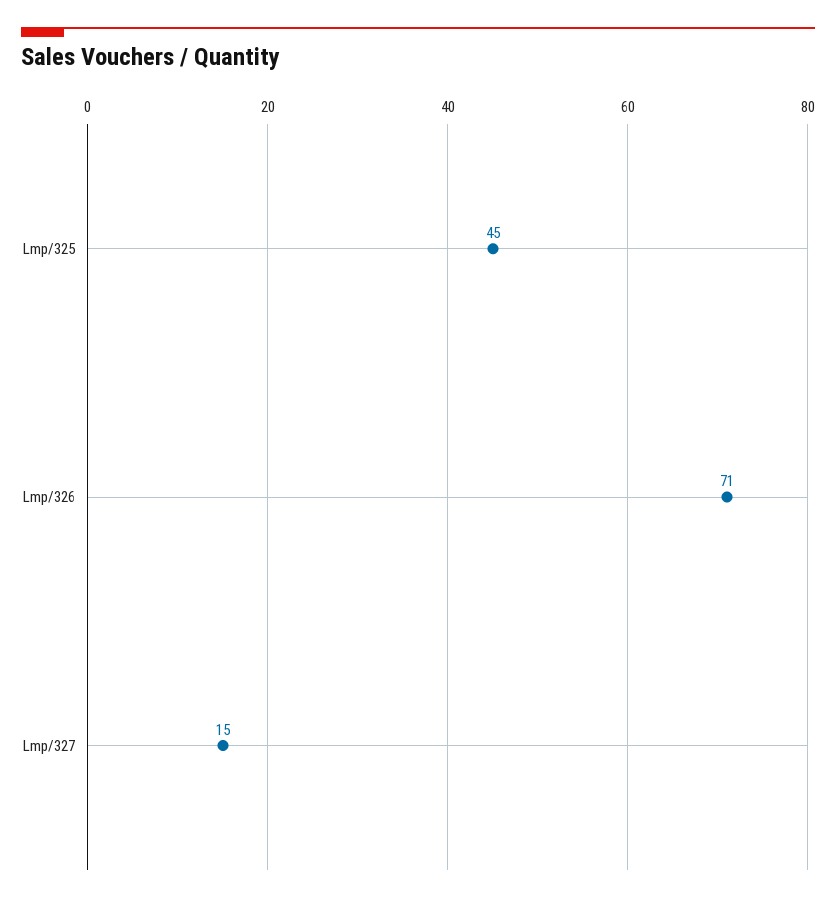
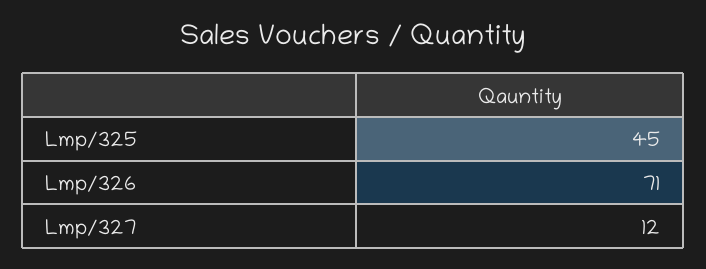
Lmp/327: 15 -> 12

